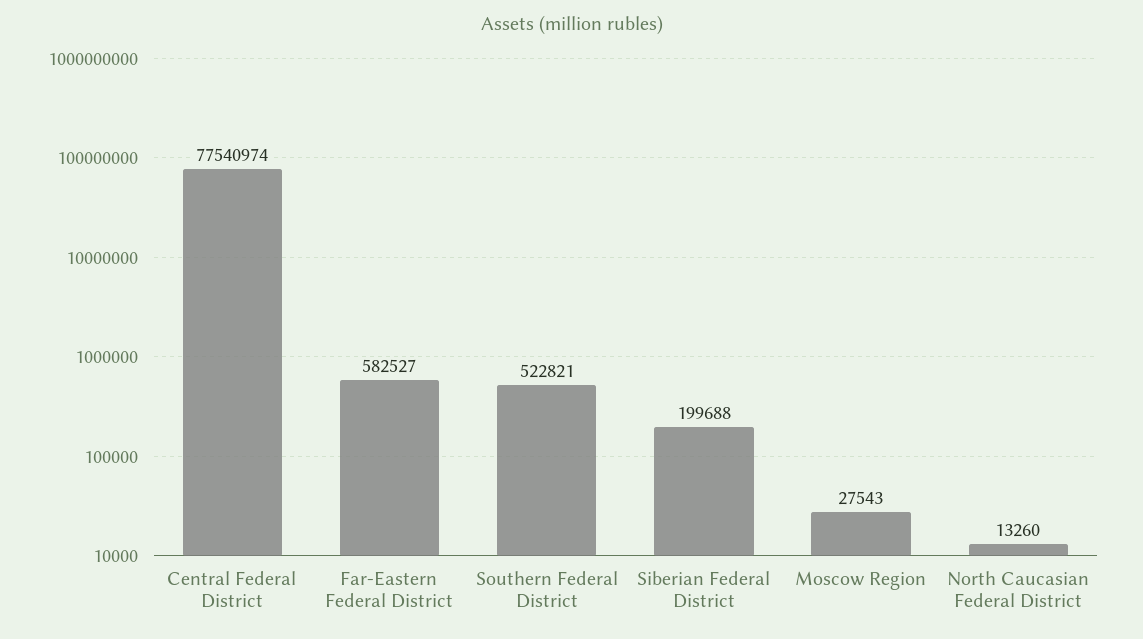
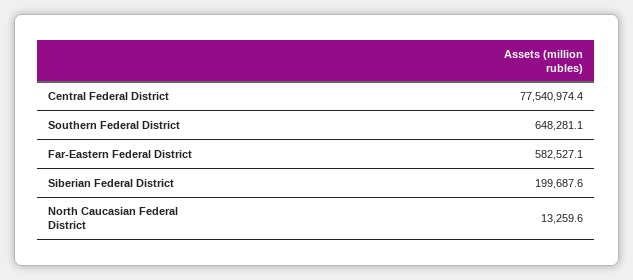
Southern Federal District: 522821 -> 648281.1
Moscow Region: 27543 -> none

